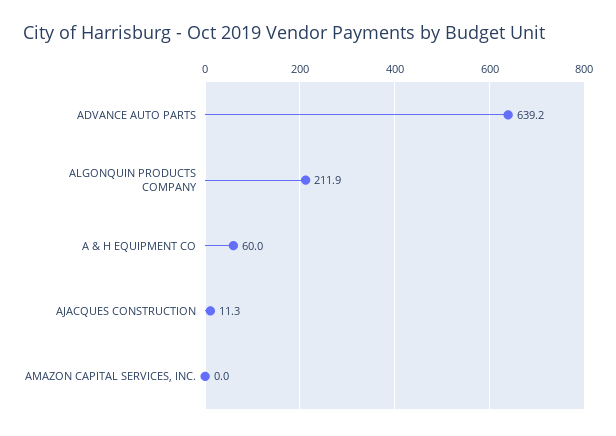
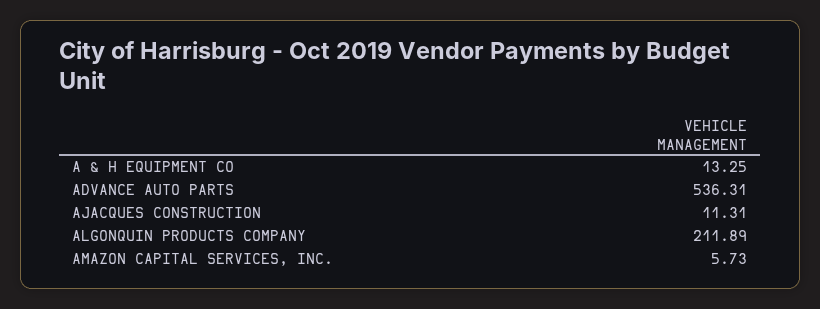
ADVANCE AUTO PARTS: 639.2 -> 536.31
A & H EQUIPMENT CO: 60 -> 13.25
AMAZON CAPITAL SERVICES, INC.: 0 -> 5.73

